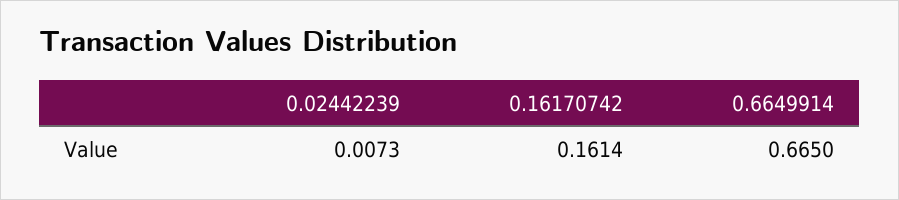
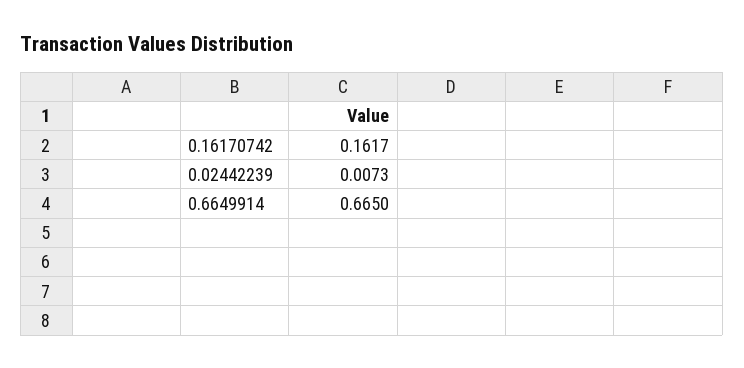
0.16170742: 0.1614 -> 0.1617

